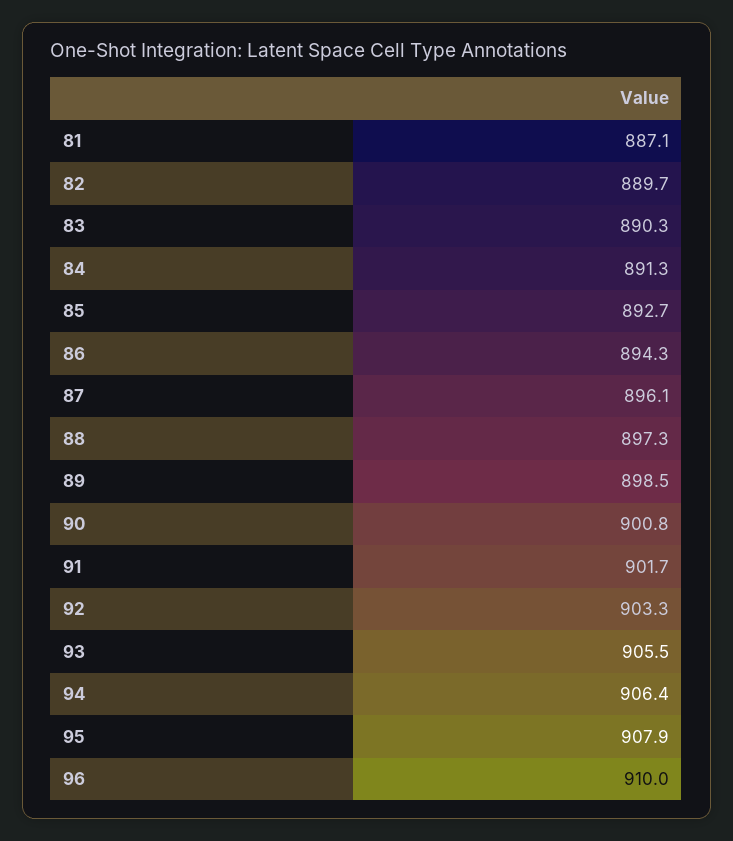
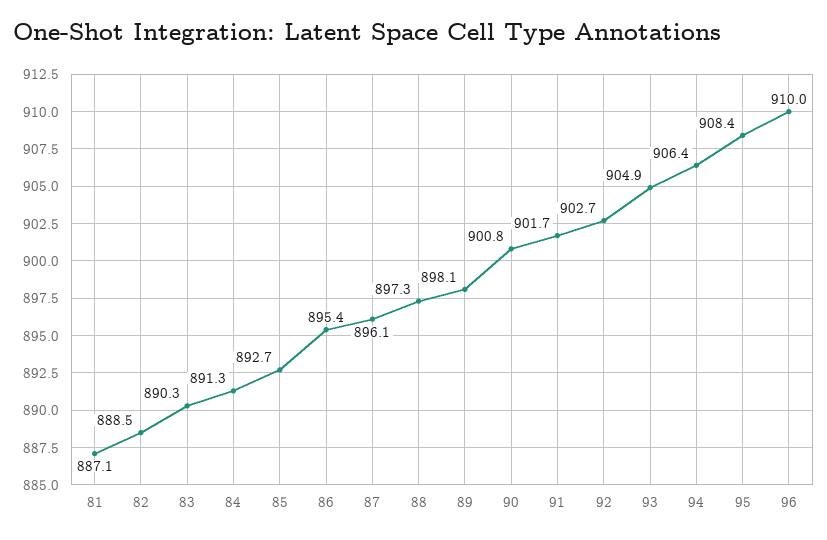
82: 889.7 -> 888.5
86: 894.3 -> 895.4
89: 898.5 -> 898.1
92: 903.3 -> 902.7
93: 905.5 -> 904.9
95: 907.9 -> 908.4

